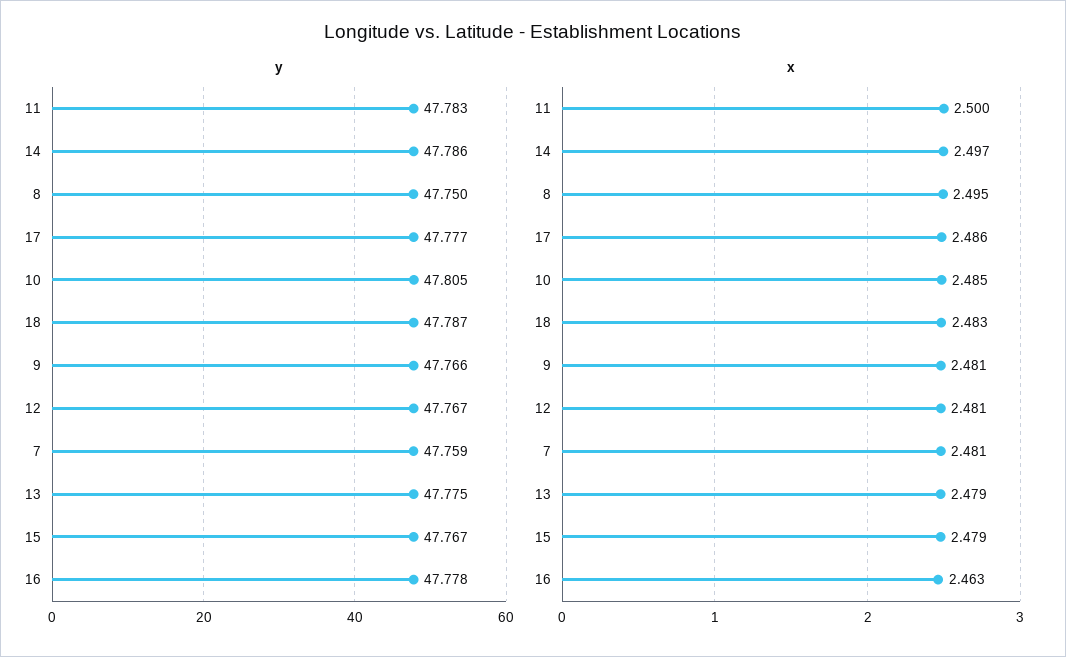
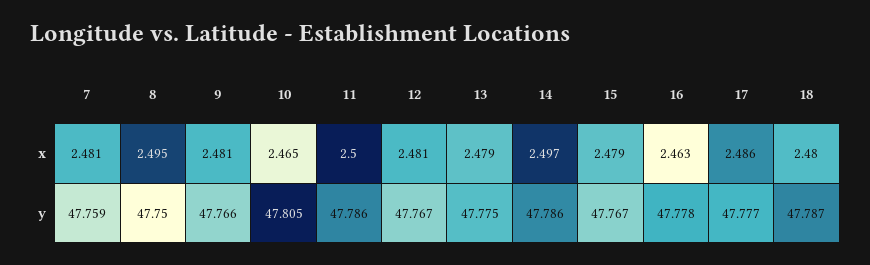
y, 11: 47.783 -> 47.786
x, 10: 2.485 -> 2.465
x, 18: 2.483 -> 2.48

